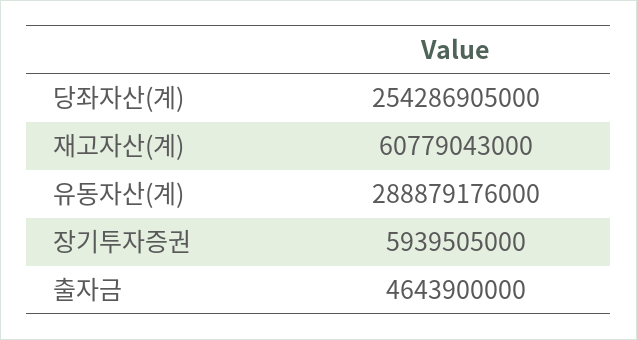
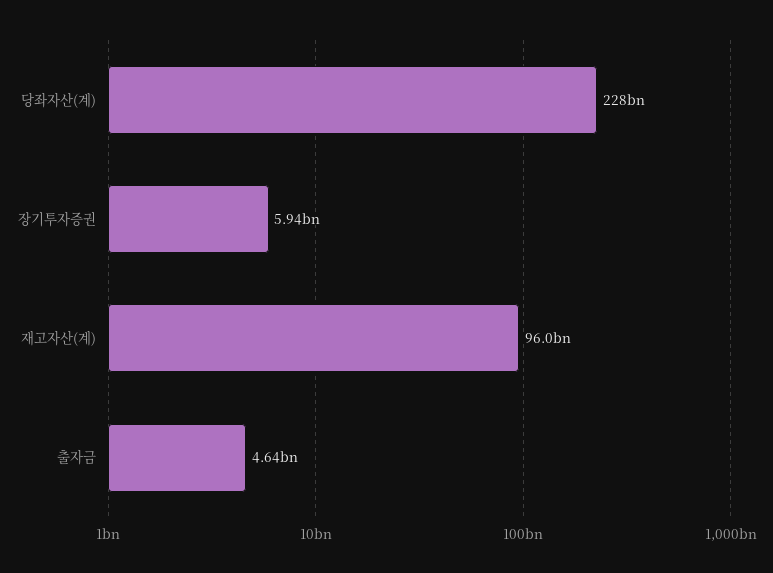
당좌자산(계): 254286905000 -> 228000000000
재고자산(계): 60779043000 -> 96000000000
유동자산(계): 288879176000 -> none

